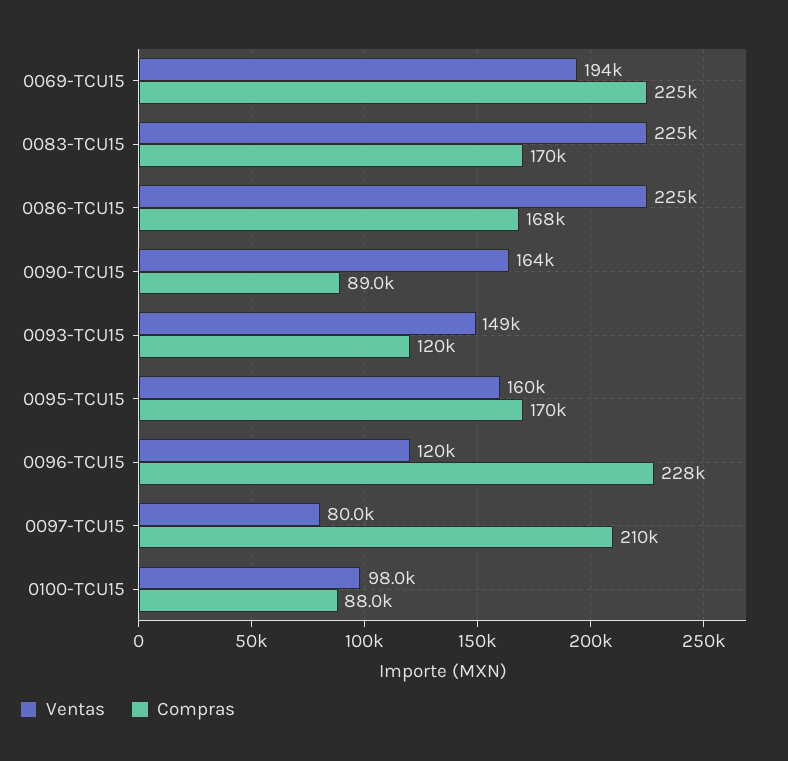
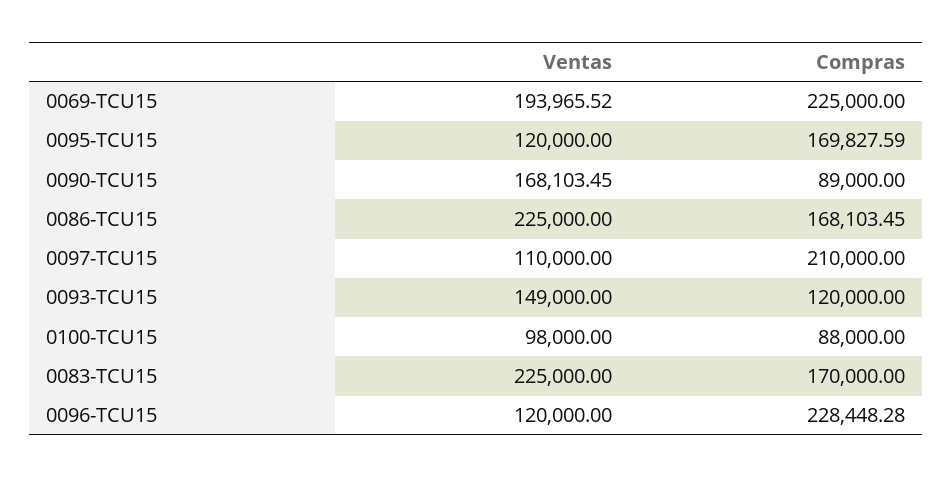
Ventas, 0090-TCU15: 164000 -> 168103.45
Ventas, 0095-TCU15: 160000 -> 120000
Ventas, 0097-TCU15: 80000 -> 110000

